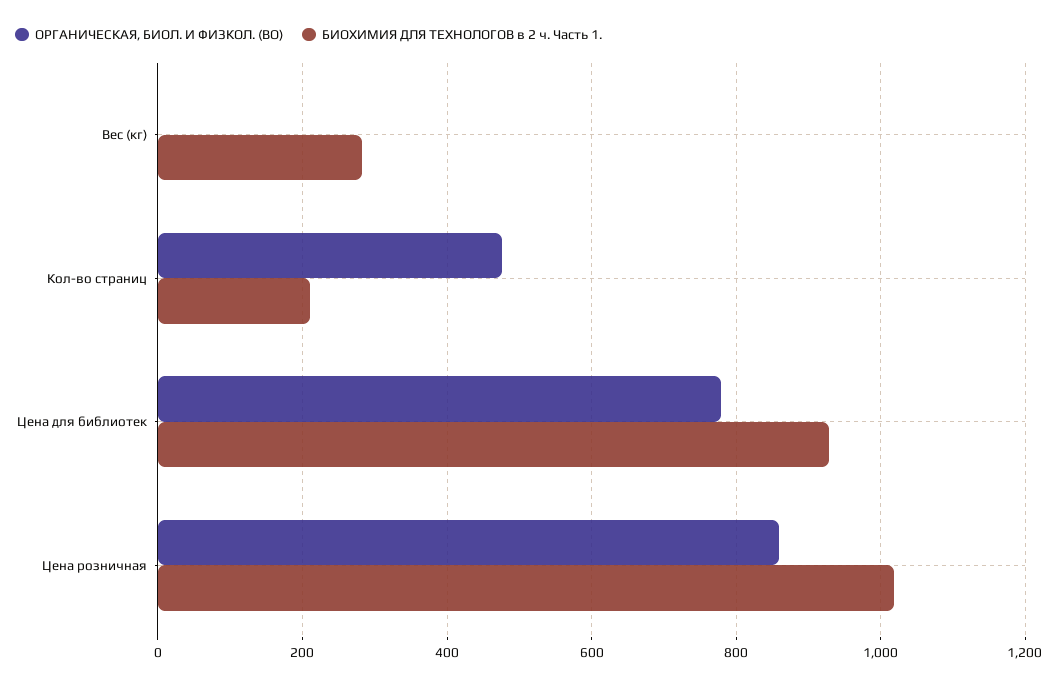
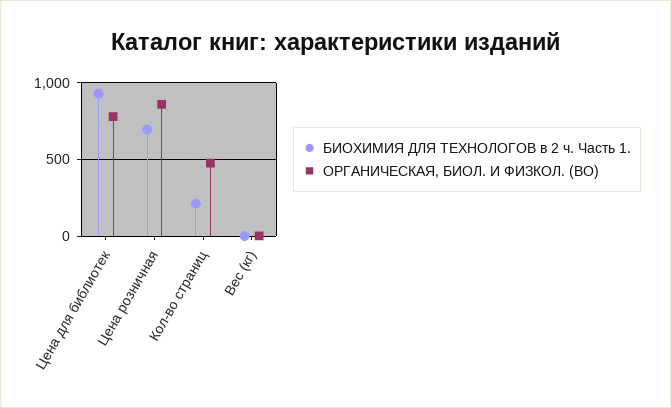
БИОХИМИЯ ДЛЯ ТЕХНОЛОГОВ в 2 ч. Часть 1., Вес (кг): 280 -> 0
БИОХИМИЯ ДЛЯ ТЕХНОЛОГОВ в 2 ч. Часть 1., Цена розничная: 1020 -> 700

